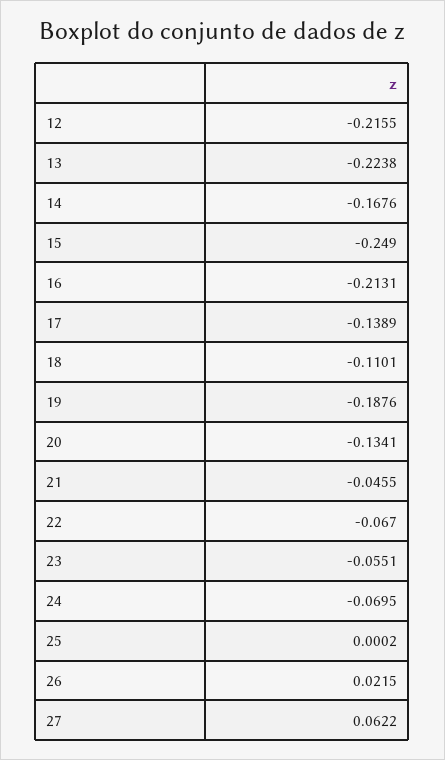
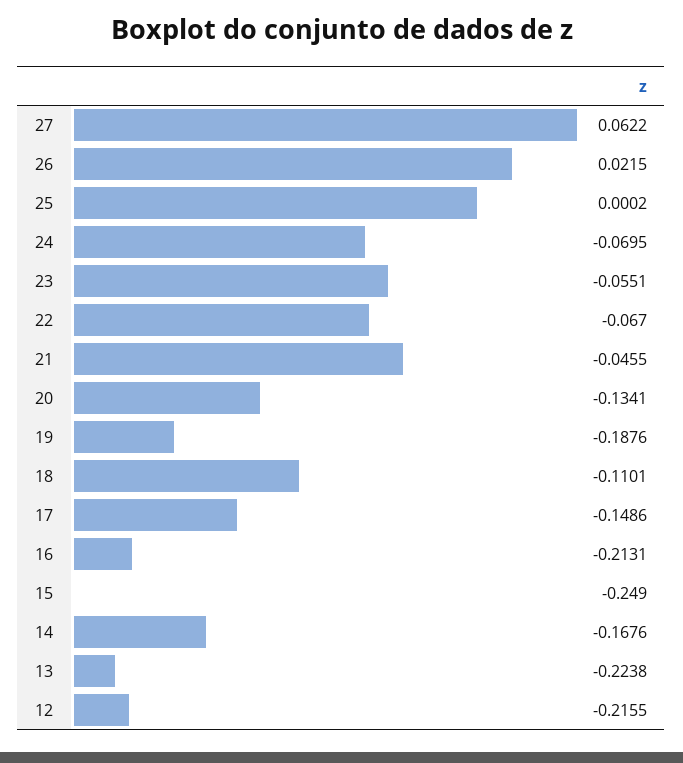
17: -0.1389 -> -0.1486

